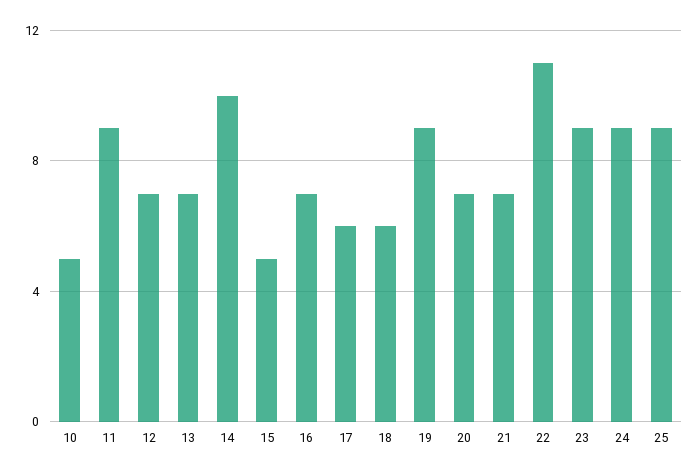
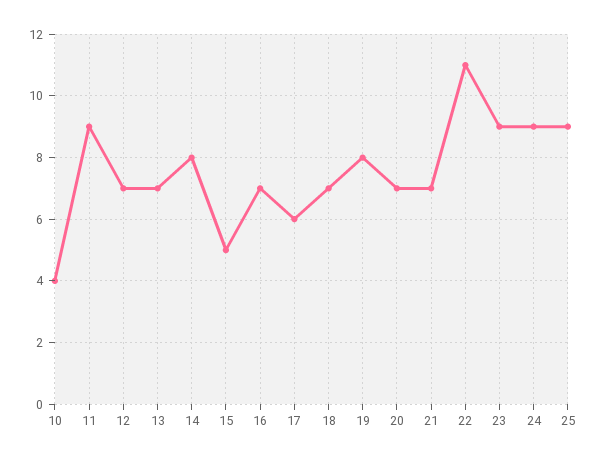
10: 5 -> 4
14: 10 -> 8
18: 6 -> 7
19: 9 -> 8

